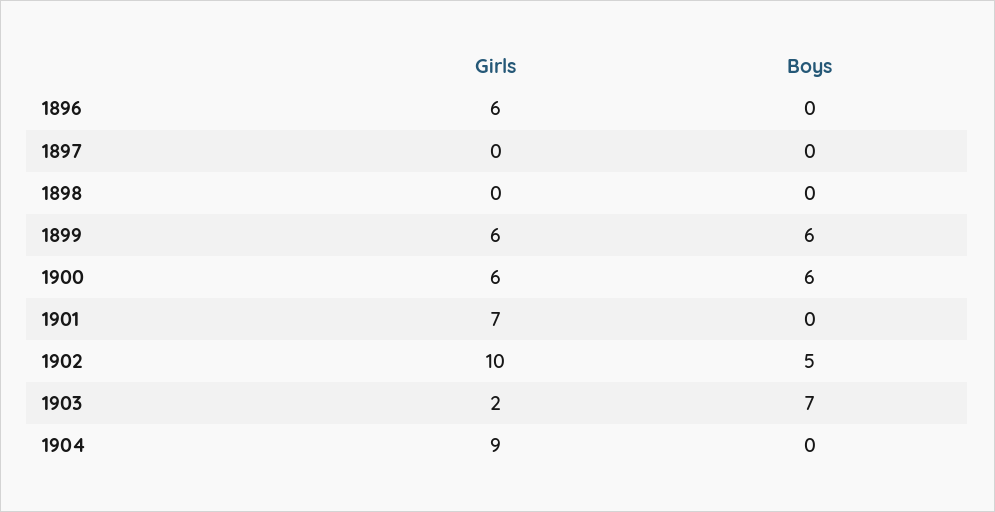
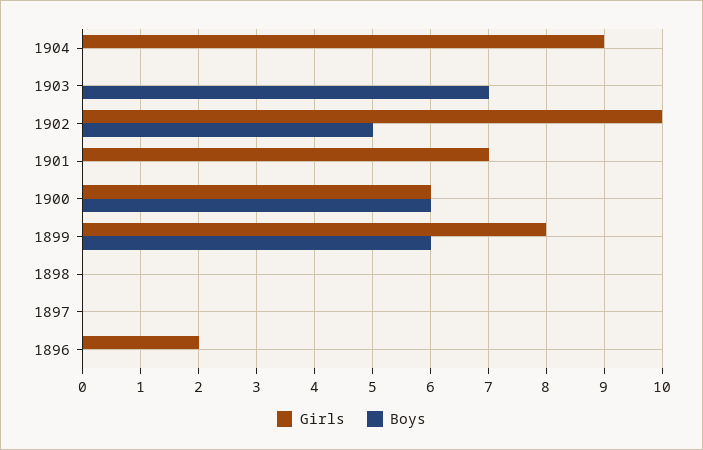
Girls, 1896: 6 -> 2
Girls, 1899: 6 -> 8
Girls, 1903: 2 -> 0

